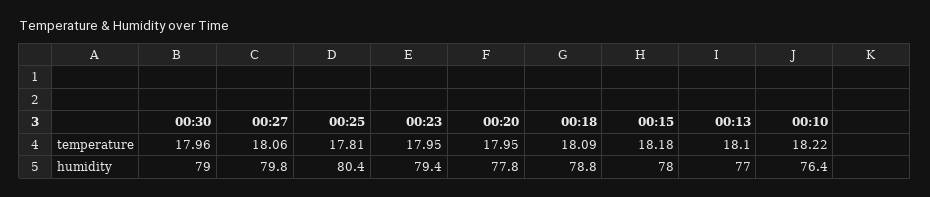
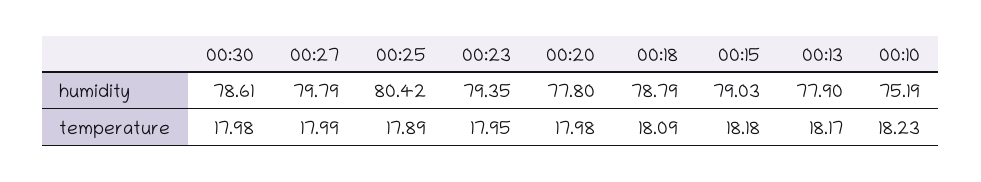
00:30, temperature: 17.96 -> 17.98
00:27, temperature: 18.06 -> 17.99
00:25, temperature: 17.81 -> 17.89
00:20, temperature: 17.95 -> 17.98
00:13, temperature: 18.1 -> 18.17
00:10, temperature: 18.22 -> 18.23
00:30, humidity: 79 -> 78.61
00:15, humidity: 78 -> 79.03
00:13, humidity: 77 -> 77.9
00:10, humidity: 76.4 -> 75.19

